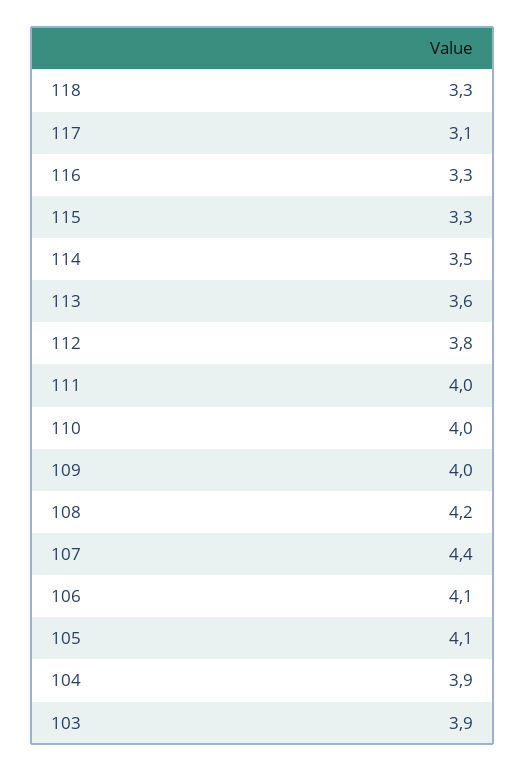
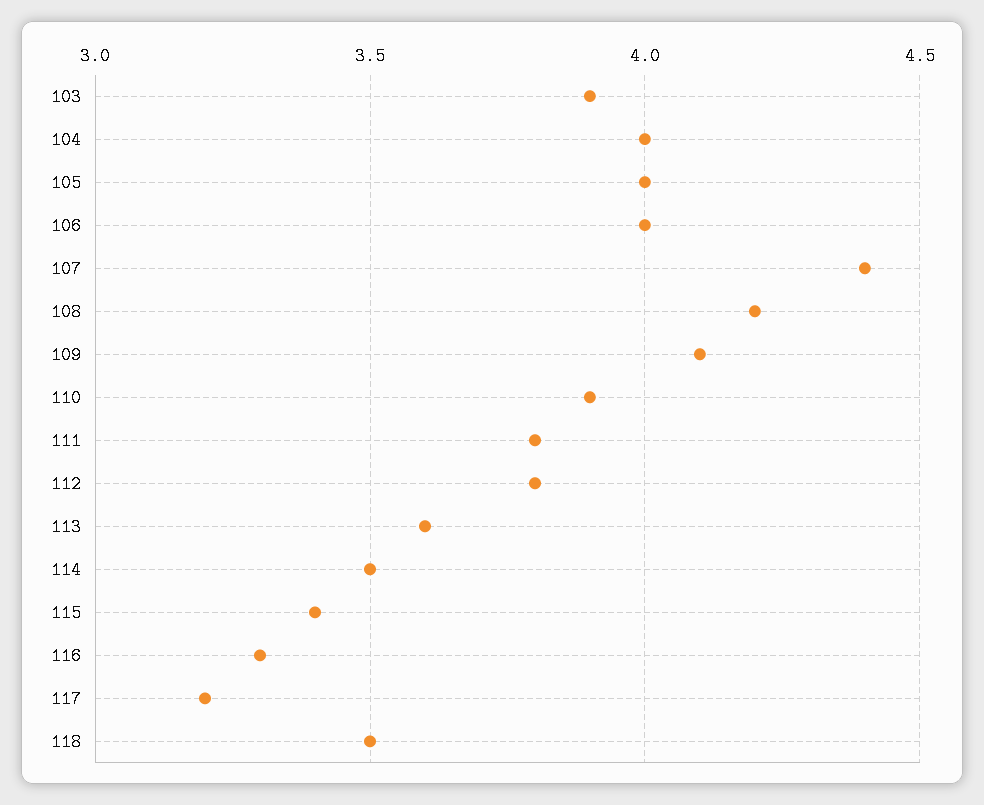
118: 3.3 -> 3.5
117: 3.1 -> 3.2
115: 3.3 -> 3.4
111: 4 -> 3.8
110: 4 -> 3.9
109: 4 -> 4.1
106: 4.1 -> 4
105: 4.1 -> 4
104: 3.9 -> 4

